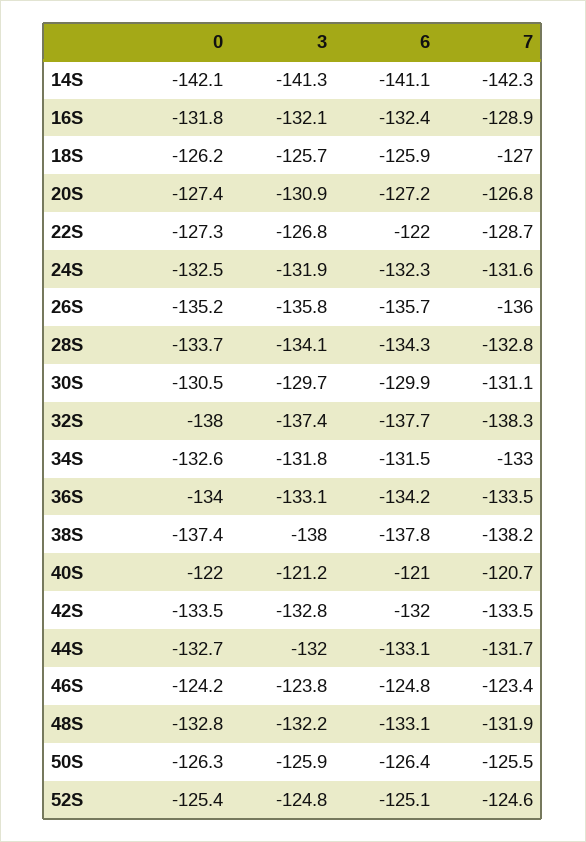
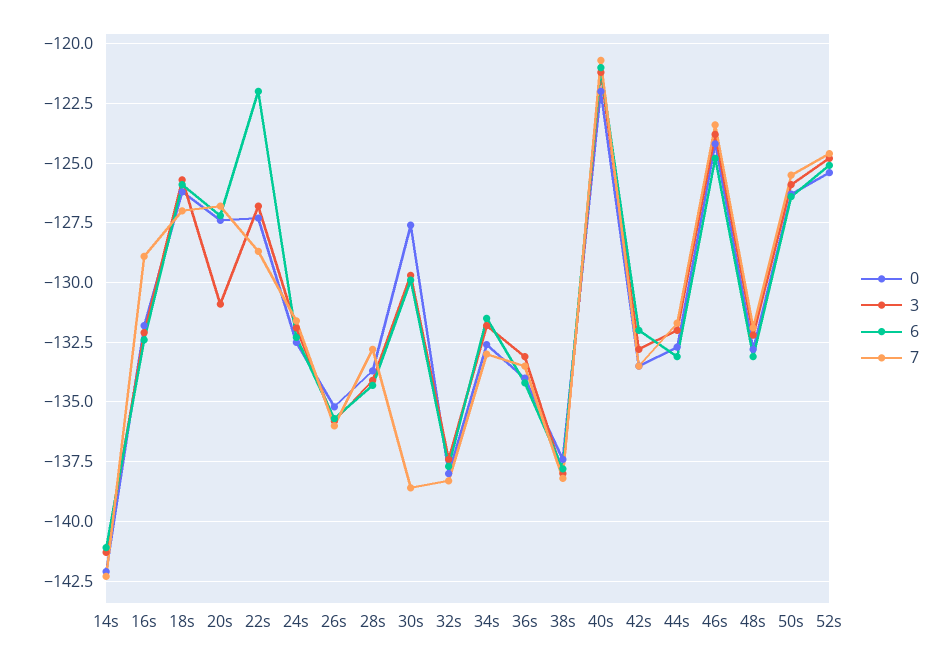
0, 30S: -130.5 -> -127.5
7, 30S: -131.1 -> -138.5

